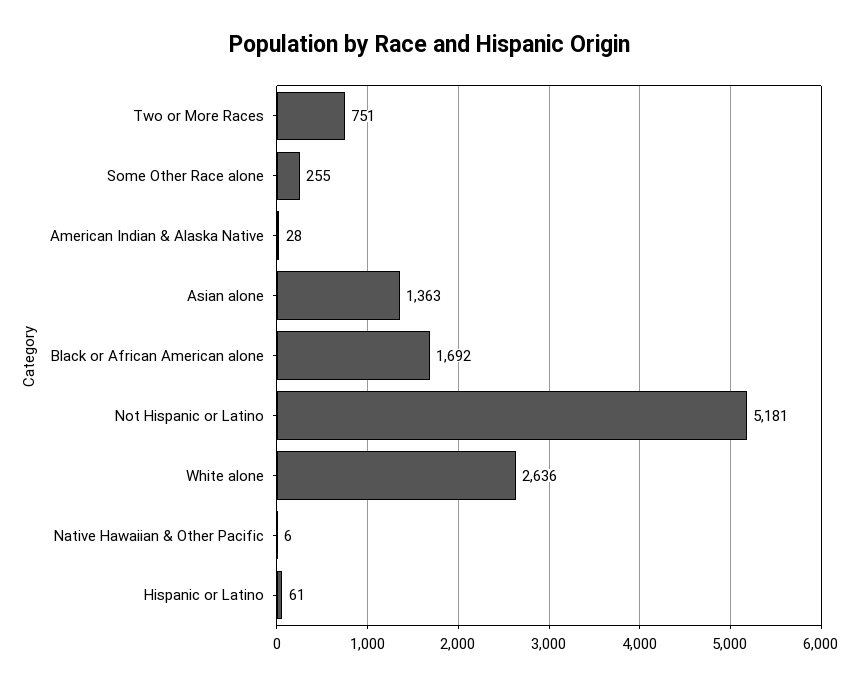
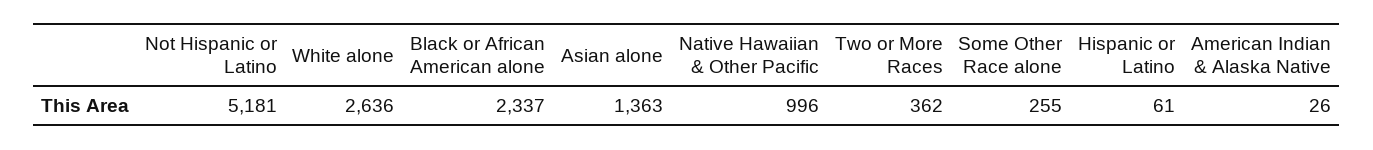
Two or More Races: 751 -> 362
American Indian & Alaska Native: 28 -> 26
Black or African American alone: 1692 -> 2337
Native Hawaiian & Other Pacific: 6 -> 996

